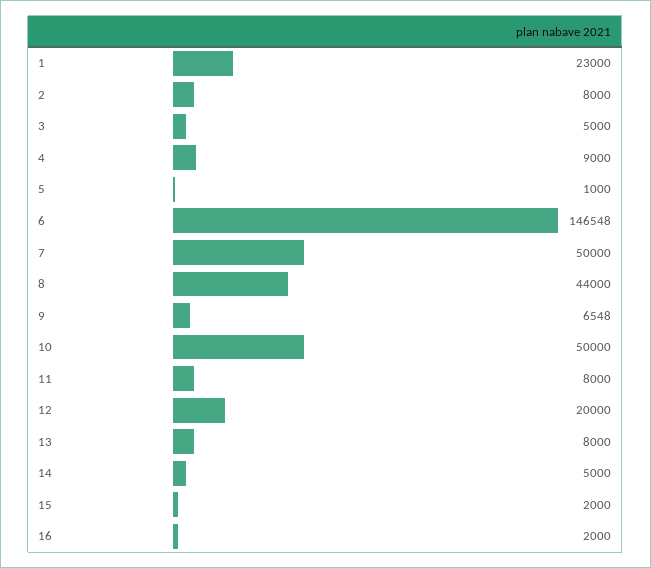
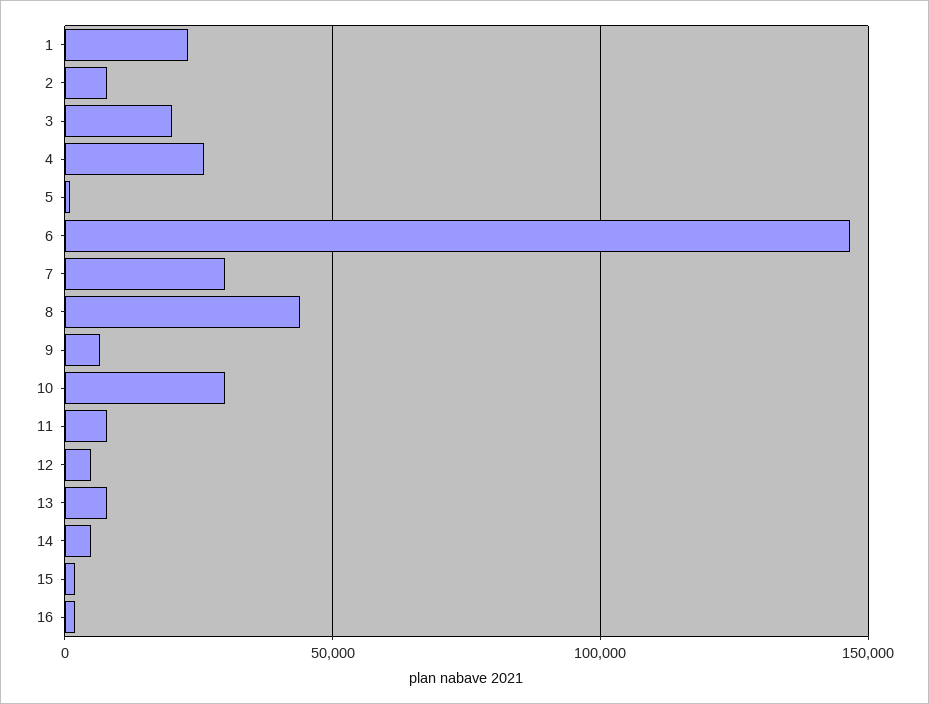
3: 5000 -> 20000
4: 9000 -> 25000
7: 50000 -> 30000
10: 50000 -> 30000
12: 20000 -> 5000

